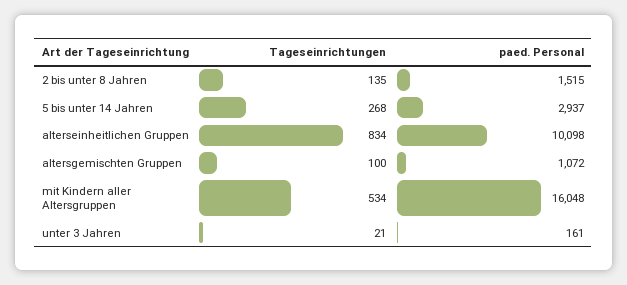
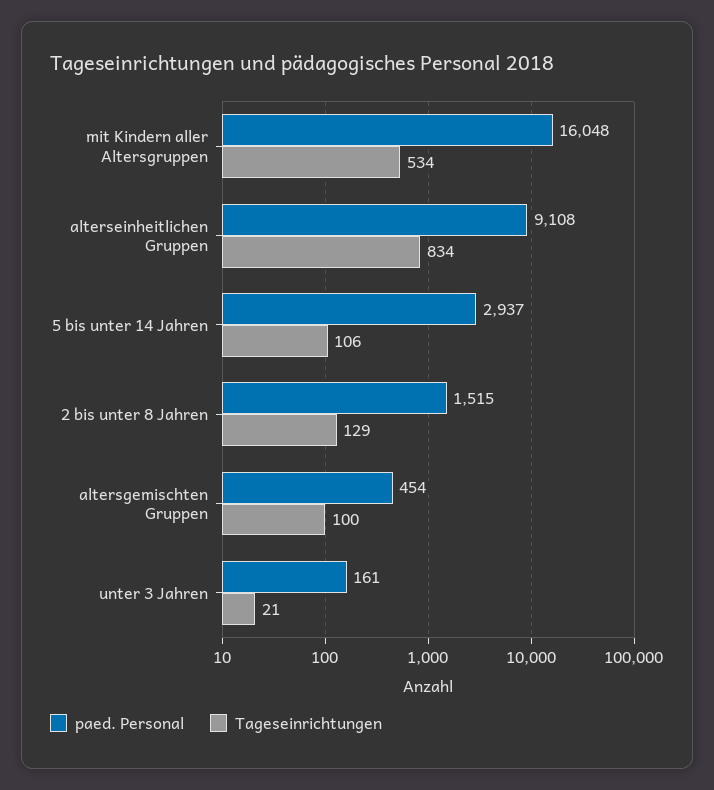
Tageseinrichtungen, 2 bis unter 8 Jahren: 135 -> 129
Tageseinrichtungen, 5 bis unter 14 Jahren: 268 -> 106
paed. Personal, alterseinheitlichen Gruppen: 10098 -> 9108
paed. Personal, altersgemischten Gruppen: 1072 -> 454

